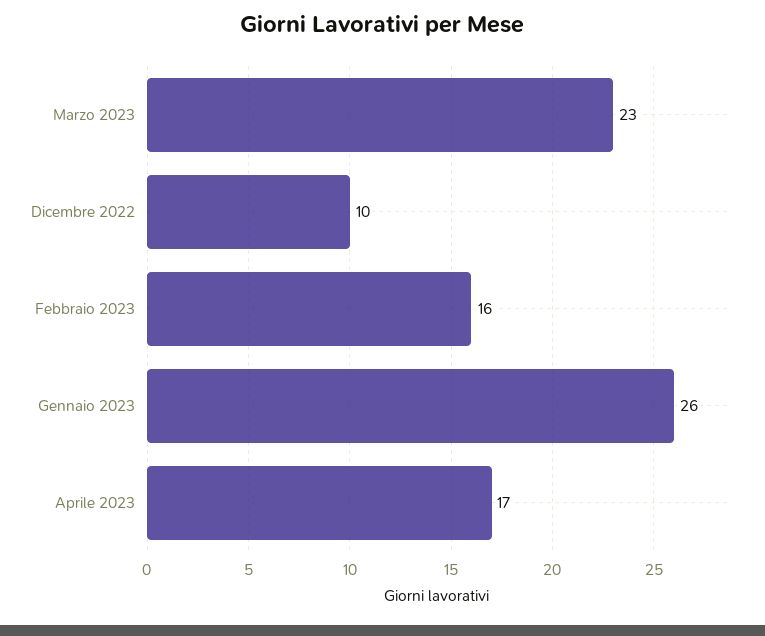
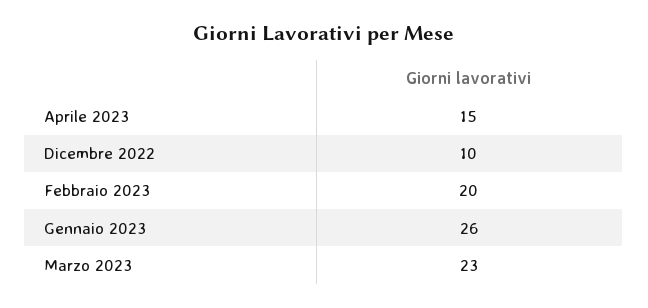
Febbraio 2023: 16 -> 20
Aprile 2023: 17 -> 15

